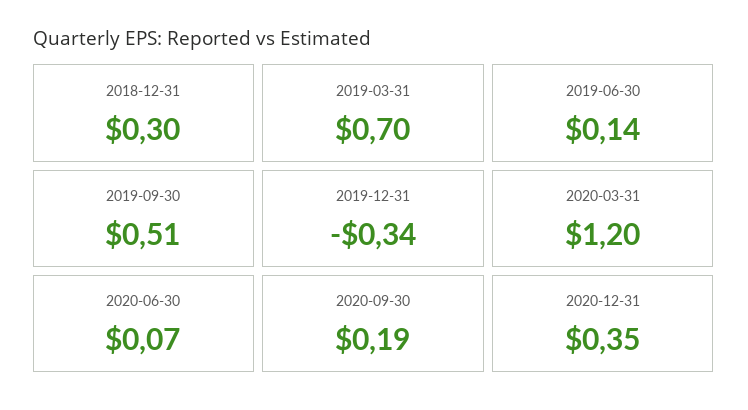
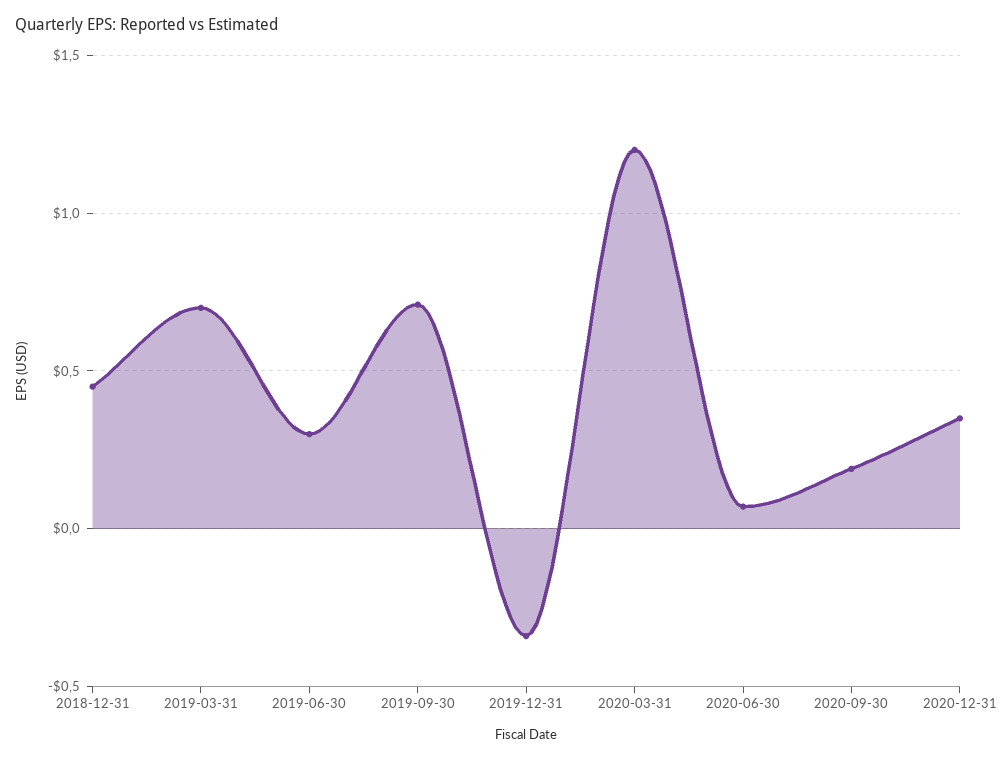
2018-12-31: 0.3 -> 0.45
2019-06-30: 0.14 -> 0.3
2019-09-30: 0.51 -> 0.7

